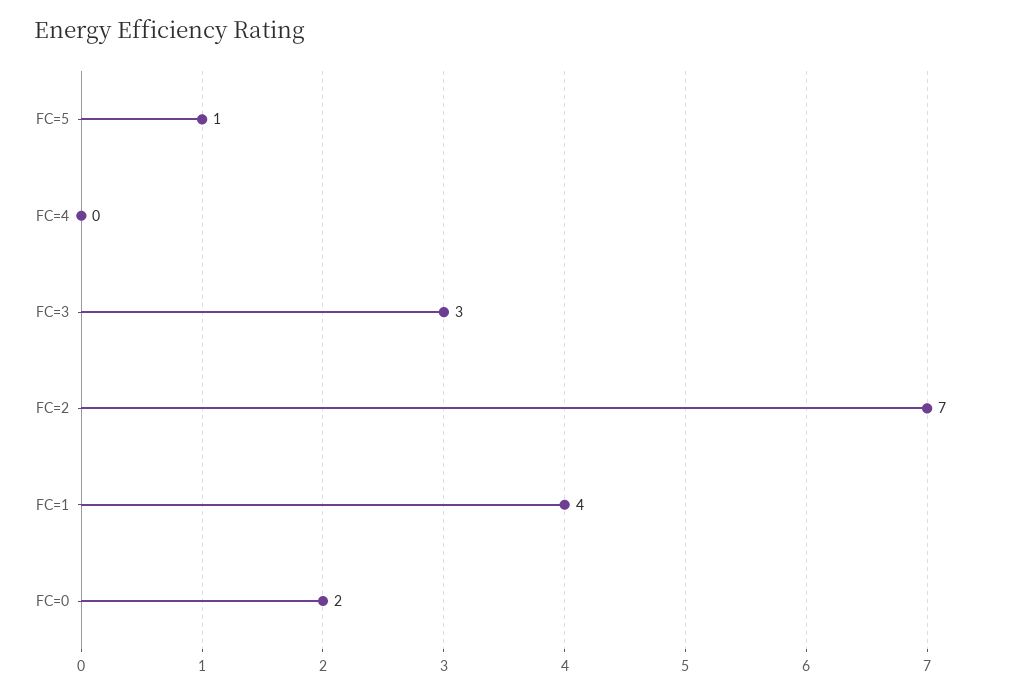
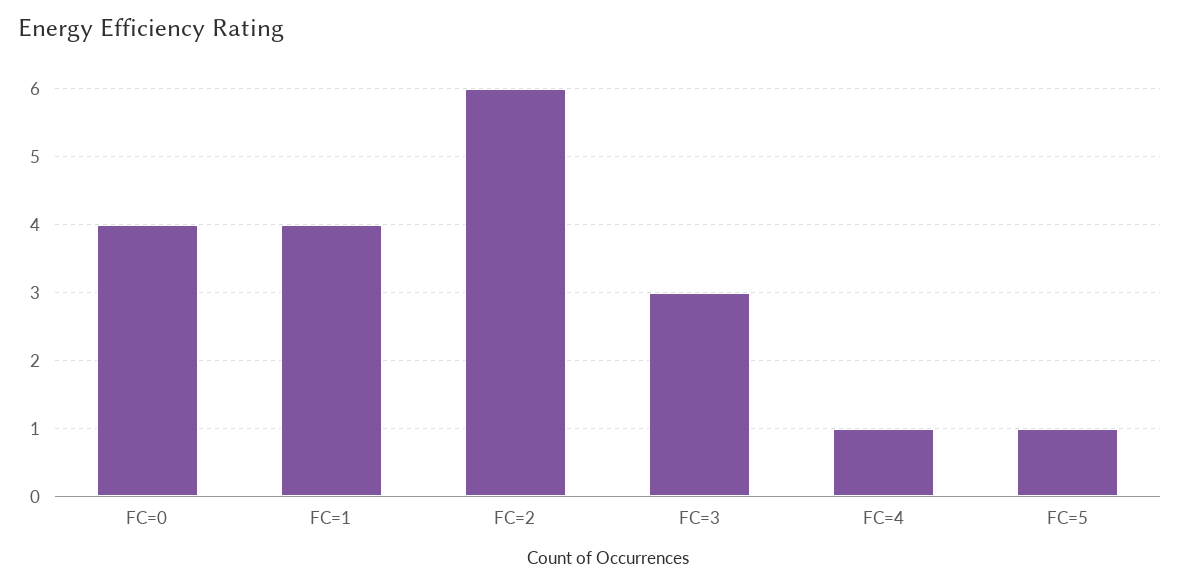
FC=4: 0 -> 1
FC=2: 7 -> 6
FC=0: 2 -> 4

